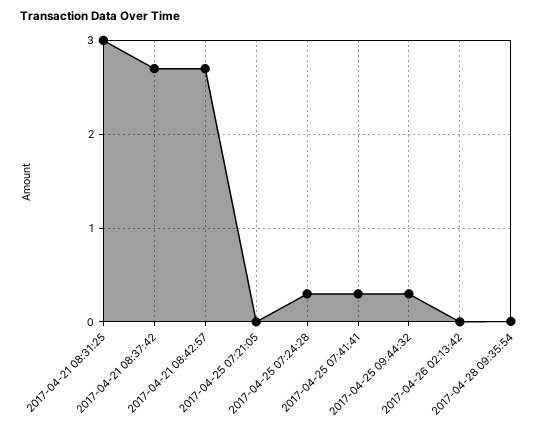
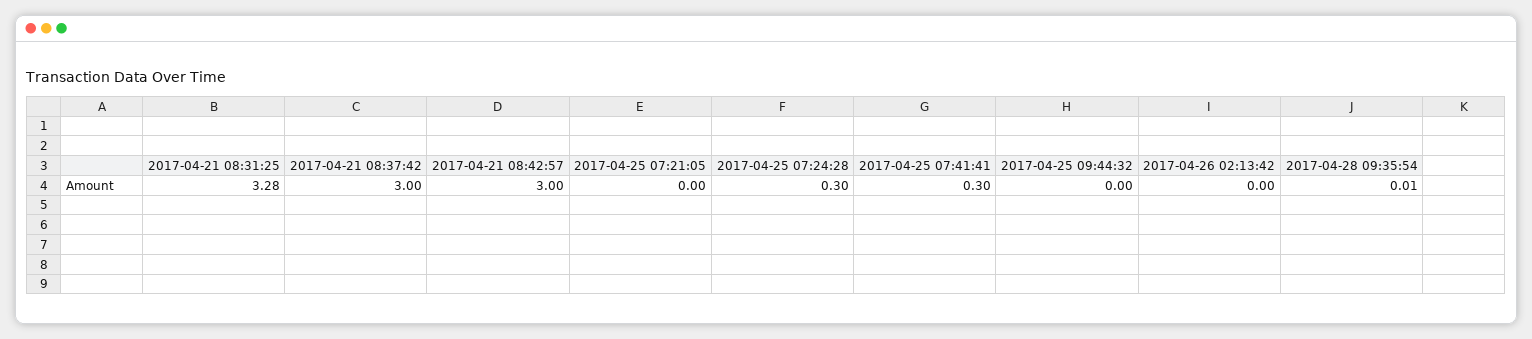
2017-04-21 08:31:25: 3 -> 3.28
2017-04-21 08:37:42: 2.7 -> 3
2017-04-21 08:42:57: 2.7 -> 3
2017-04-25 09:44:32: 0.3 -> 0

